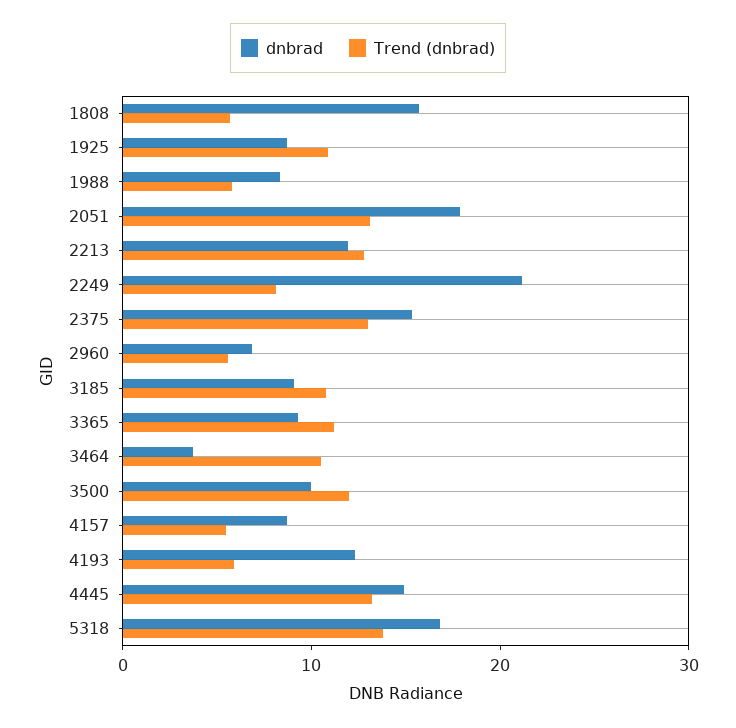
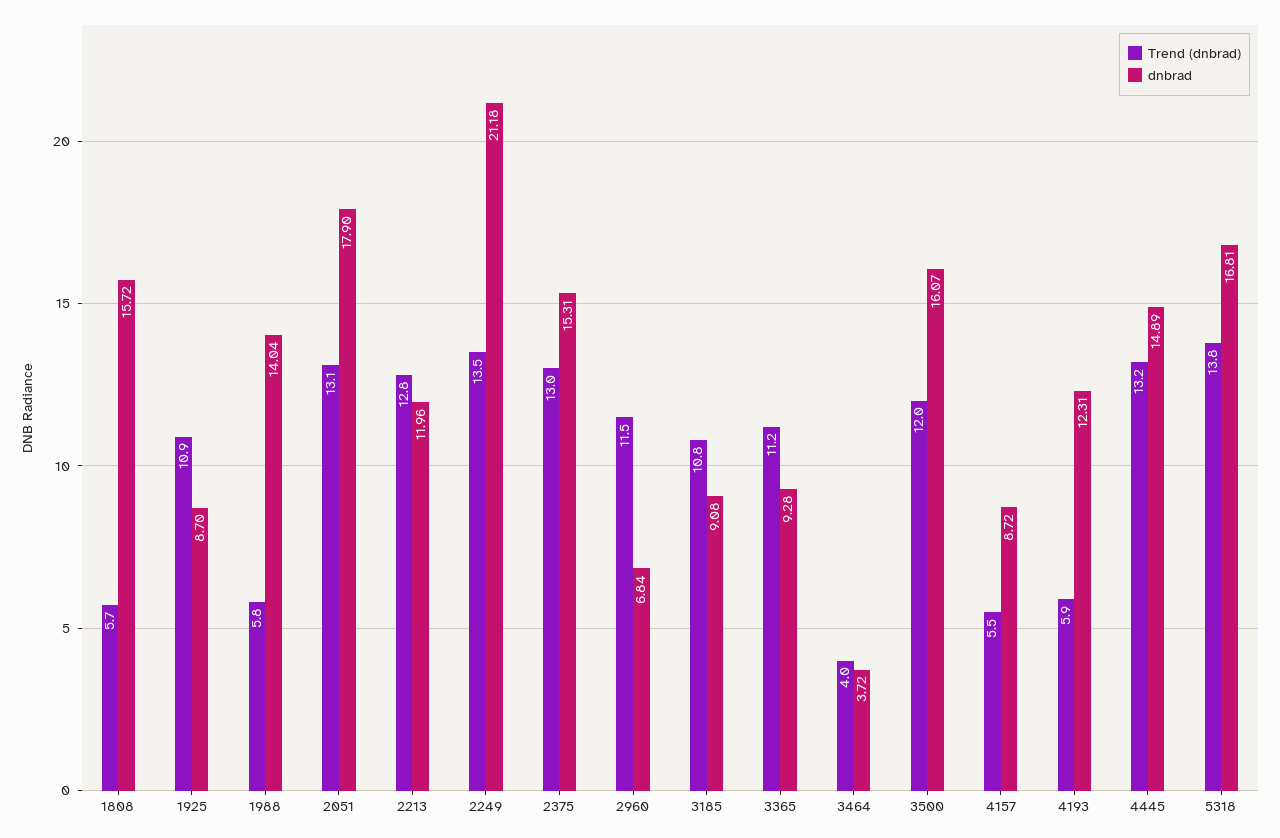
dnbrad, 1988: 8 -> 14.04
Trend (dnbrad), 2249: 8 -> 13.5
Trend (dnbrad), 2960: 6 -> 11.5
Trend (dnbrad), 3464: 10 -> 4
dnbrad, 3500: 10 -> 16.07

